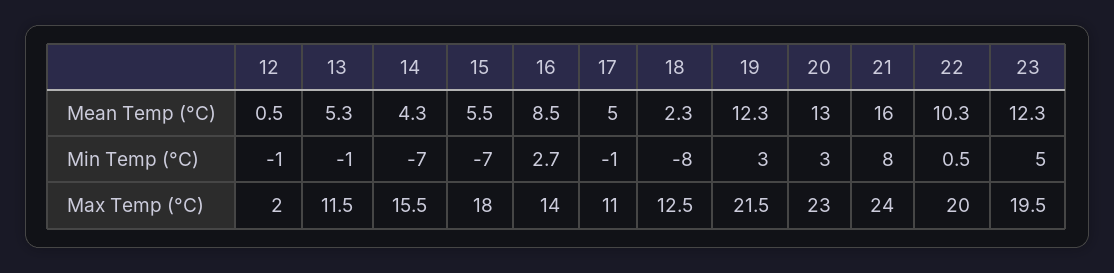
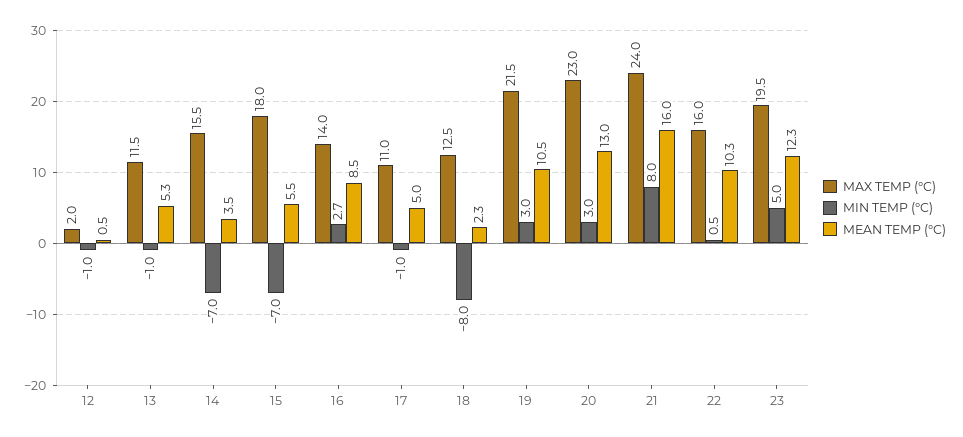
Mean Temp (°C), 14: 4.3 -> 3.5
Mean Temp (°C), 19: 12.3 -> 10.5
Max Temp (°C), 22: 20 -> 16

